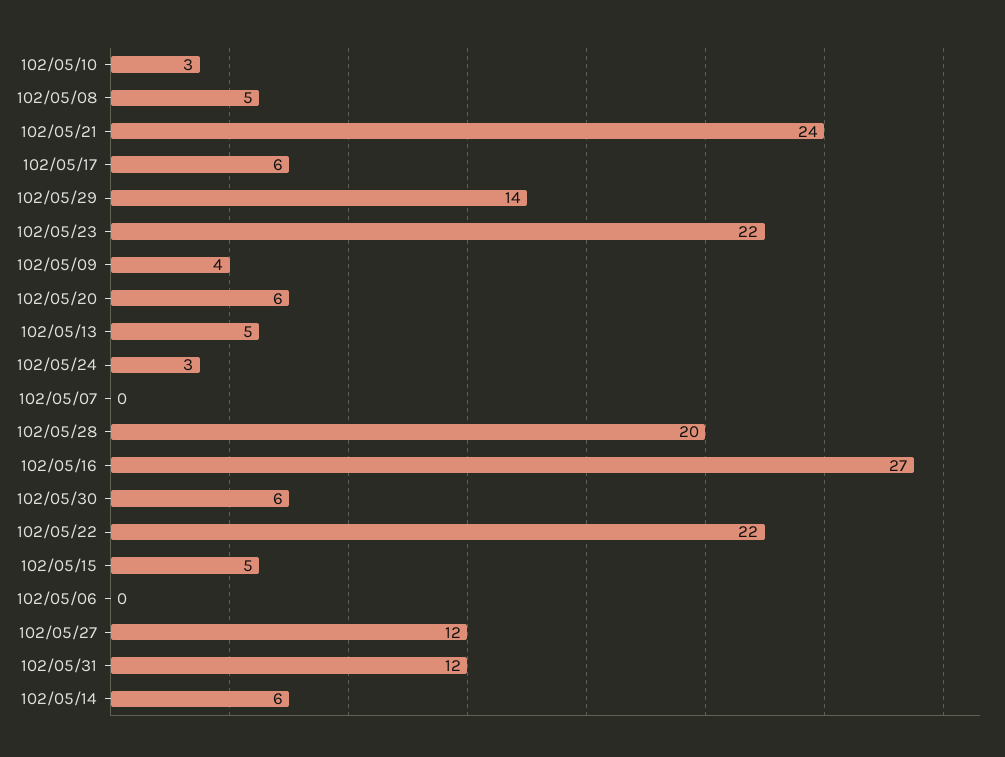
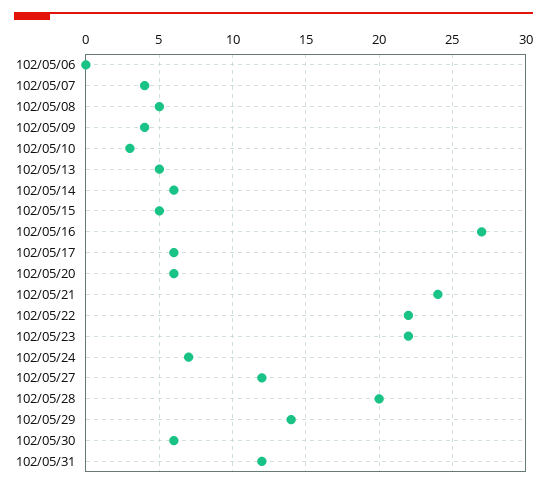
102/05/24: 3 -> 7
102/05/07: 0 -> 4

